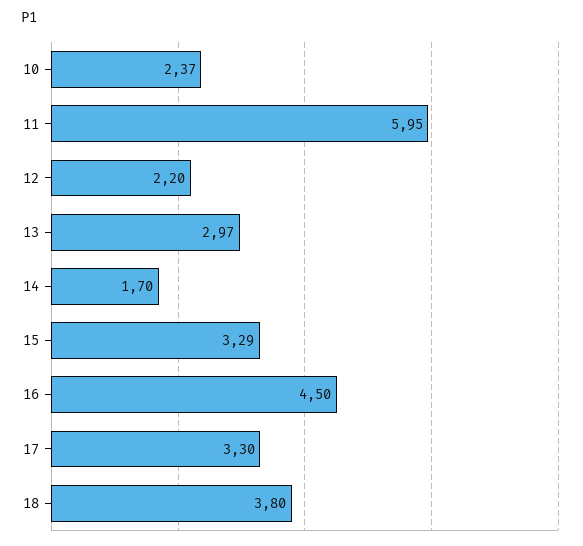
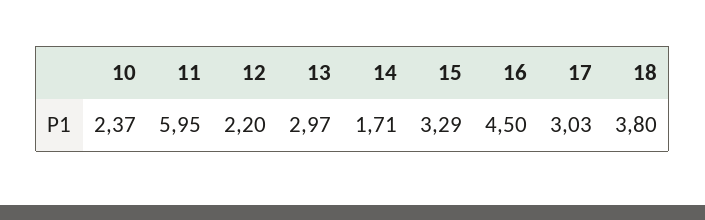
14: 1.7 -> 1.71
17: 3.3 -> 3.03

